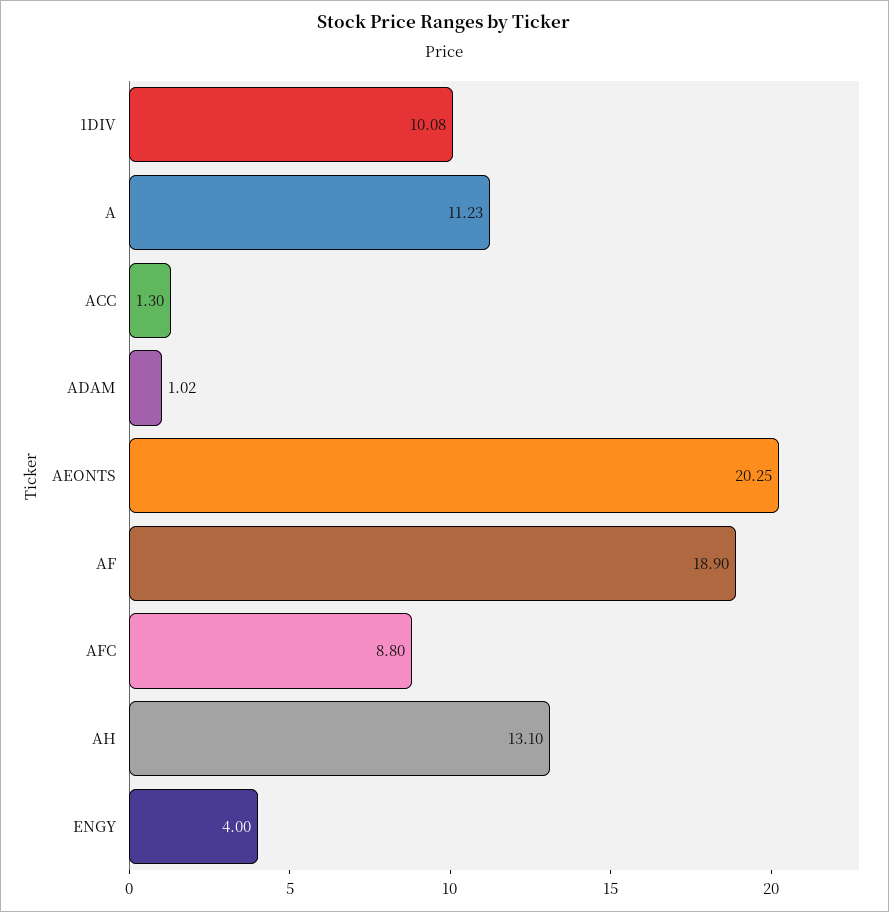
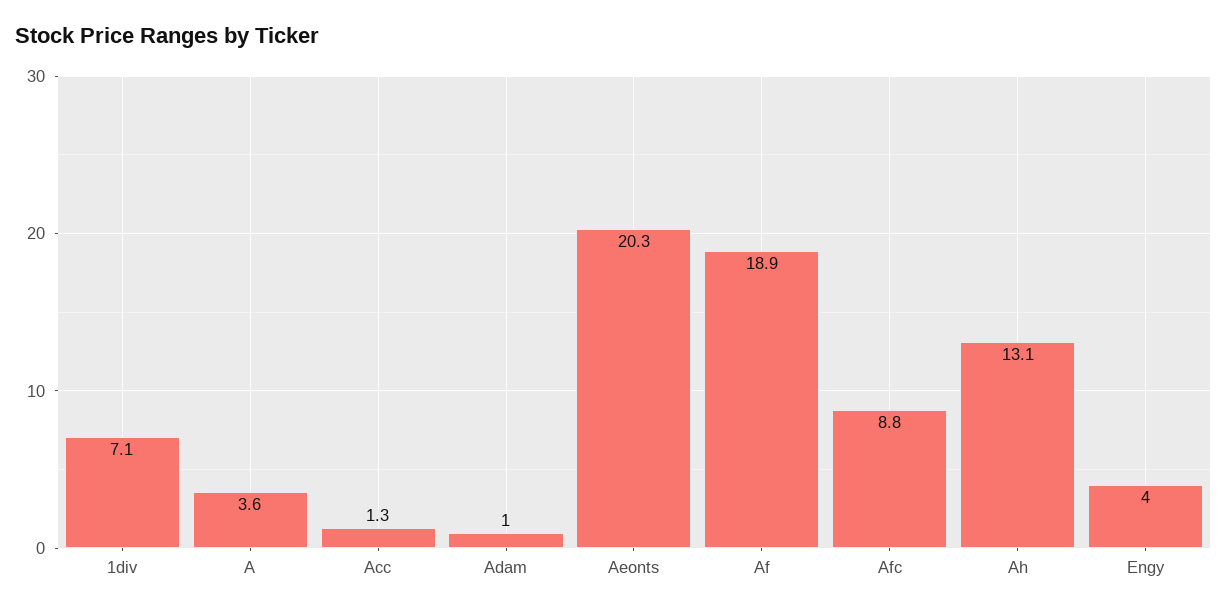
1DIV: 10.08 -> 7.1
A: 11.23 -> 3.6

